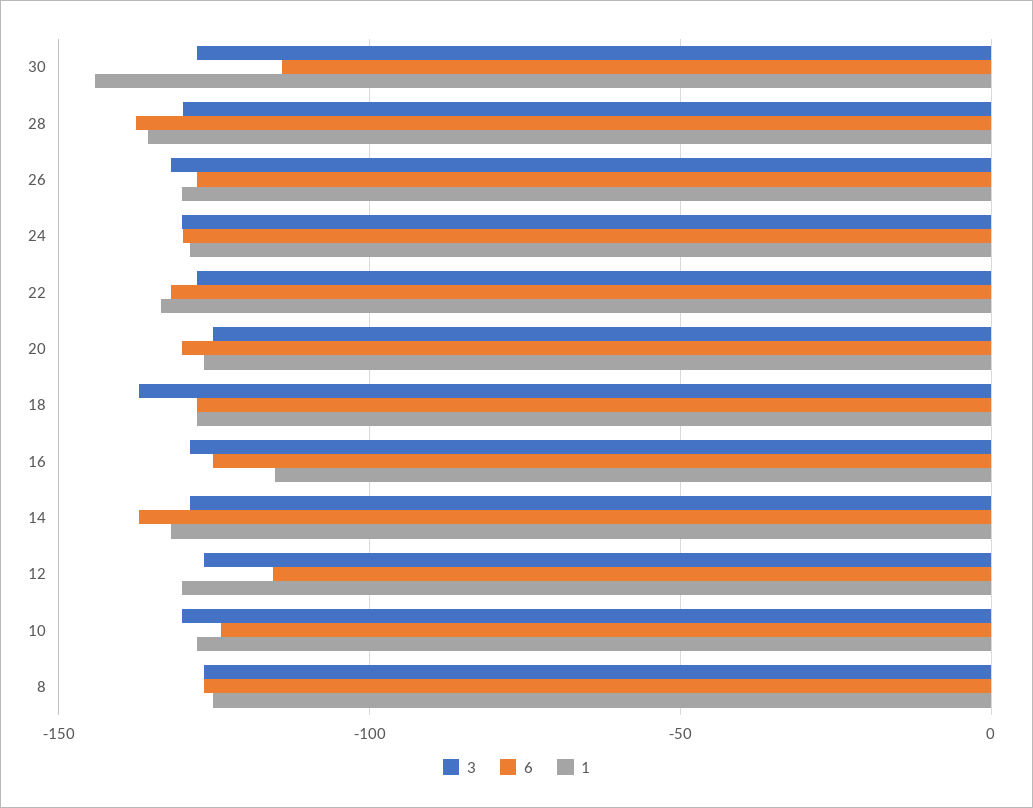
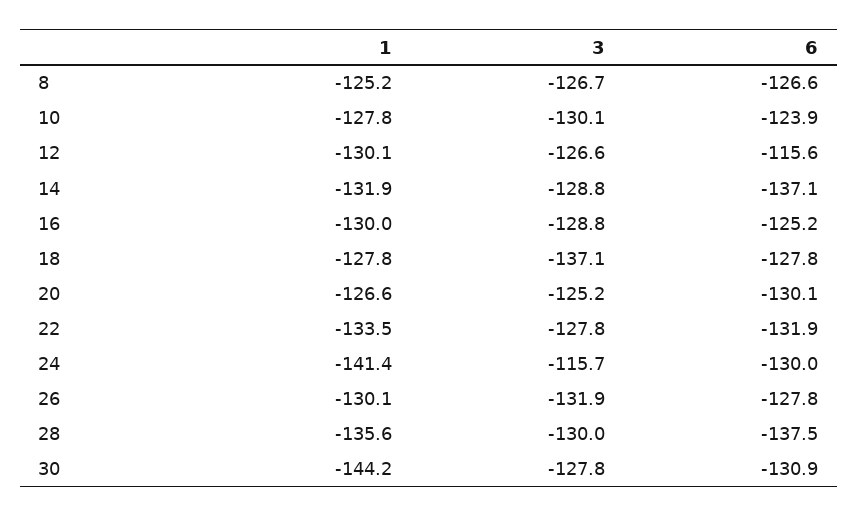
6, 30: -115 -> -130.9
3, 24: -130 -> -115.7
1, 24: -130 -> -141.4
1, 16: -115 -> -130

